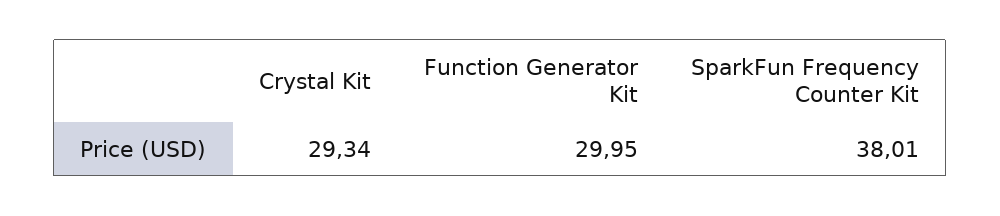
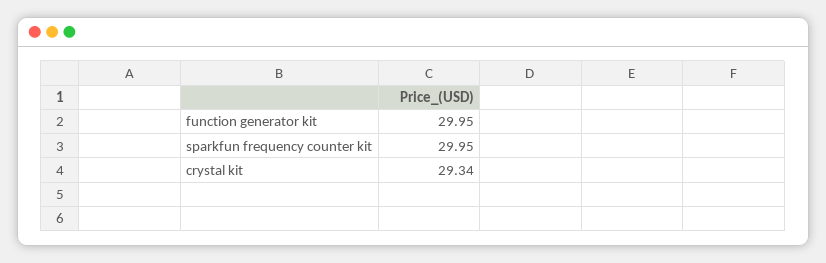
SparkFun Frequency Counter Kit: 38.01 -> 29.95

